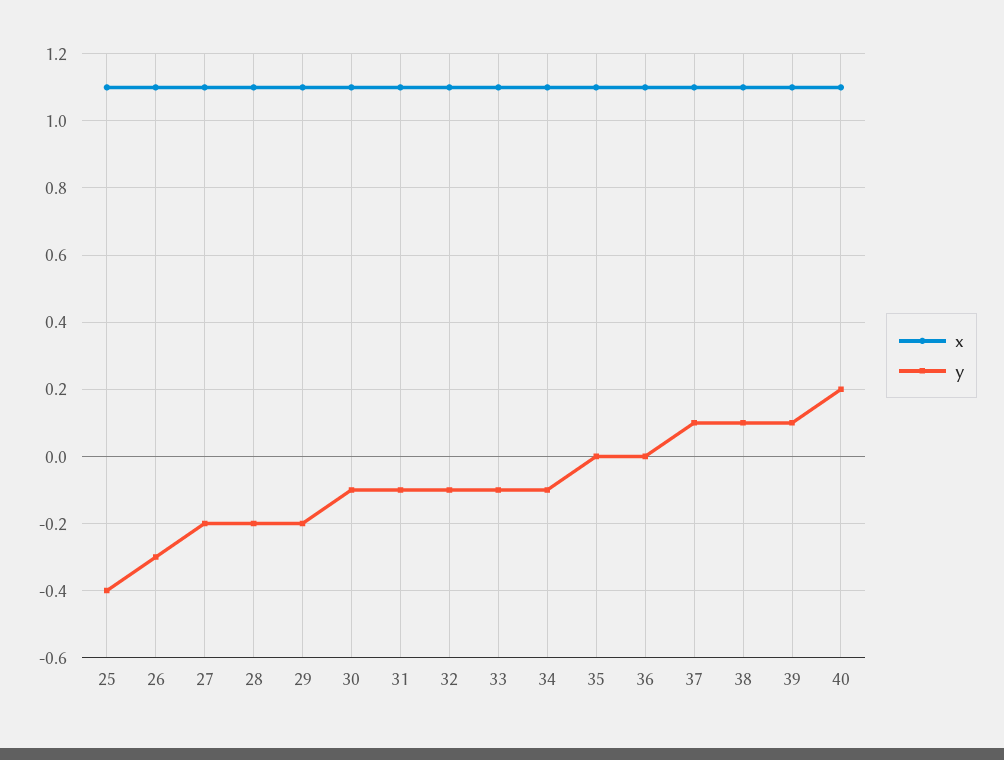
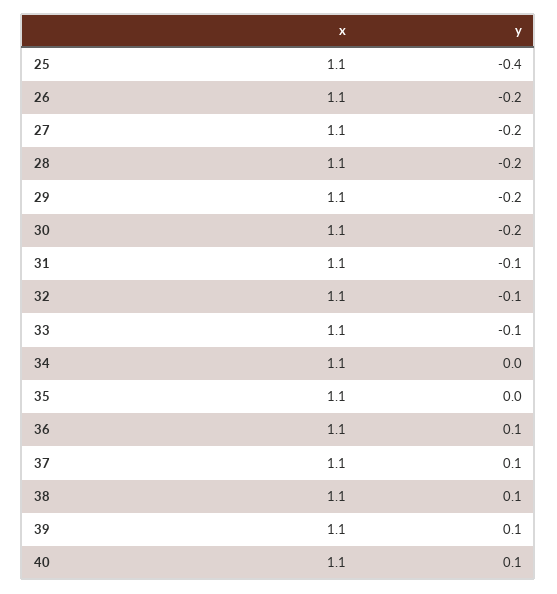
y, 26: -0.3 -> -0.2
y, 30: -0.1 -> -0.2
y, 34: -0.1 -> 0
y, 36: 0 -> 0.1
y, 40: 0.2 -> 0.1

